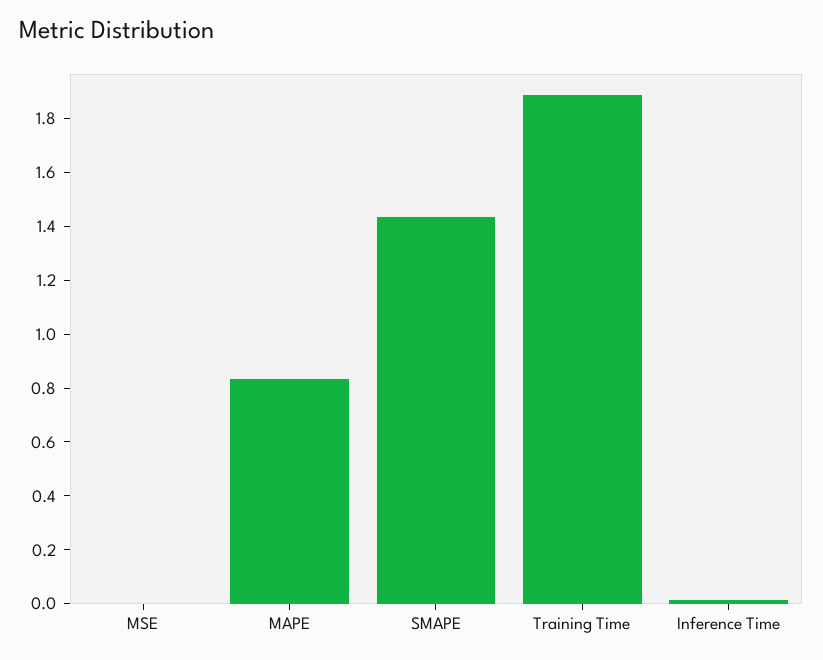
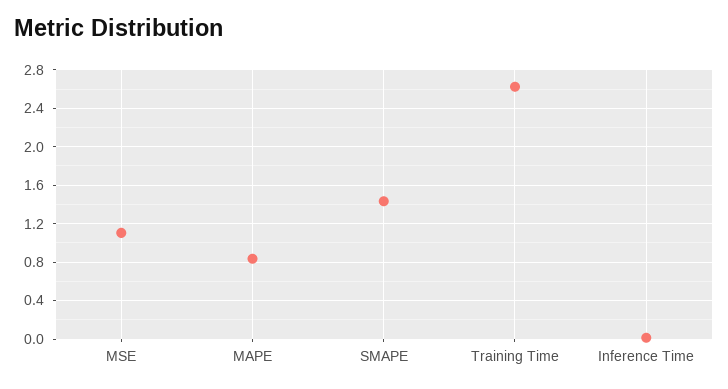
MSE: 0 -> 1.1
Training Time: 1.9 -> 2.6

